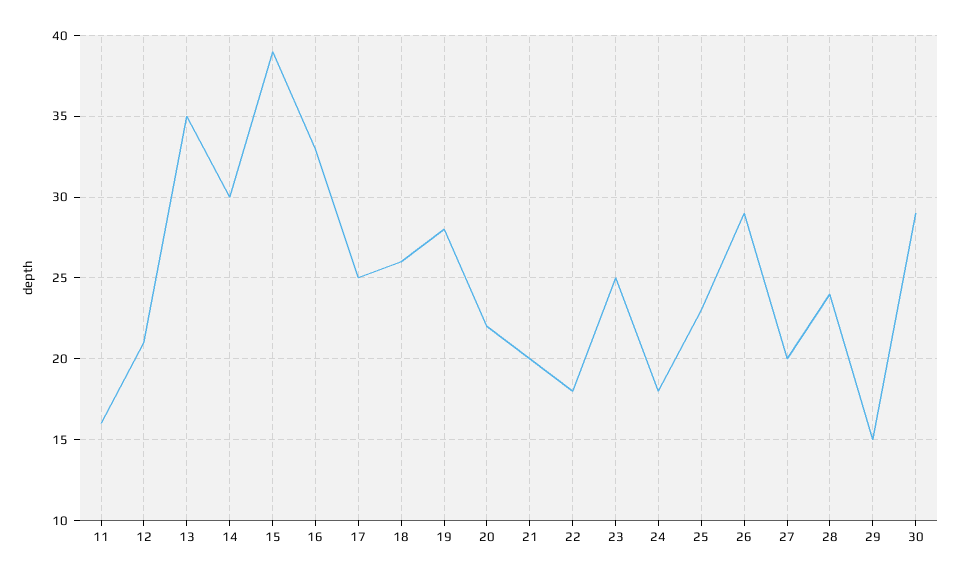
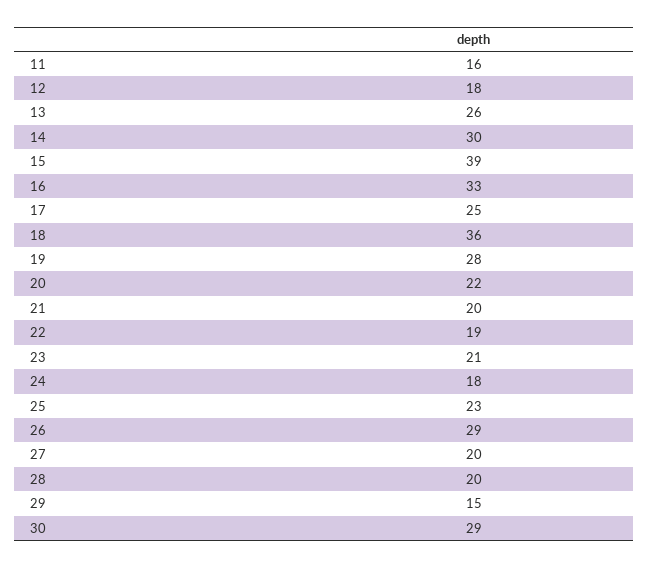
12: 21 -> 18
13: 35 -> 26
18: 26 -> 36
22: 18 -> 19
23: 25 -> 21
28: 24 -> 20

